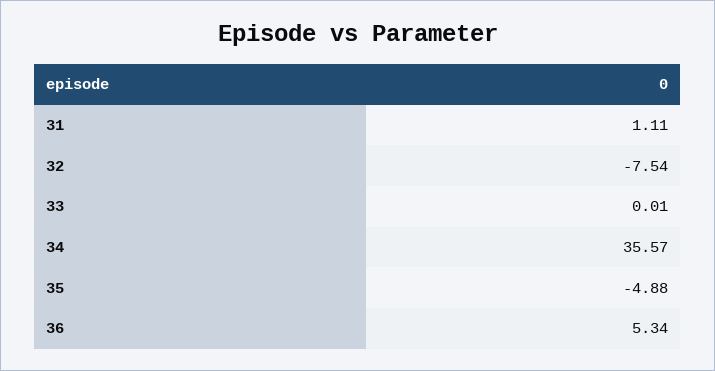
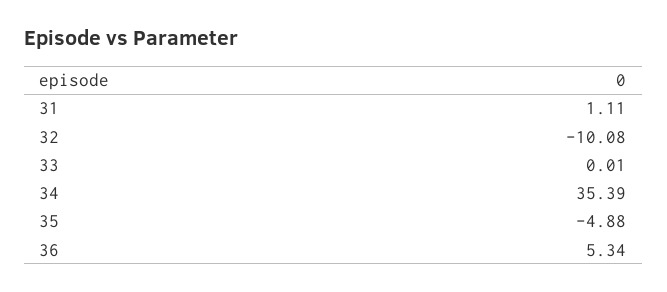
32: -7.54 -> -10.08
34: 35.57 -> 35.39

